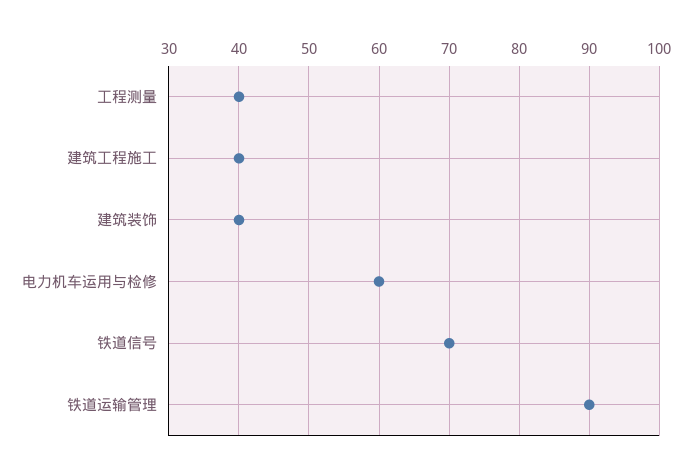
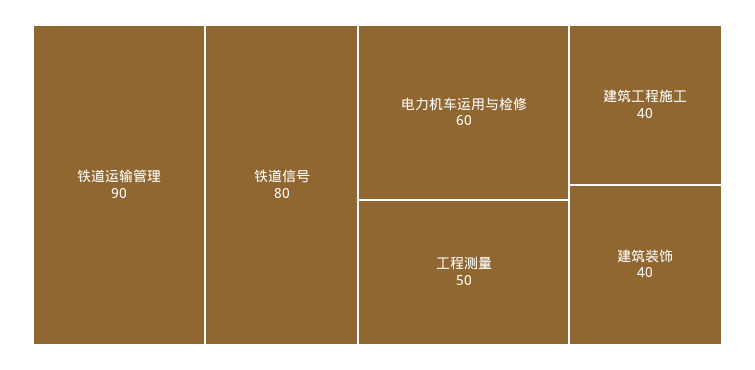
工程测量: 40 -> 50
铁道信号: 70 -> 80

